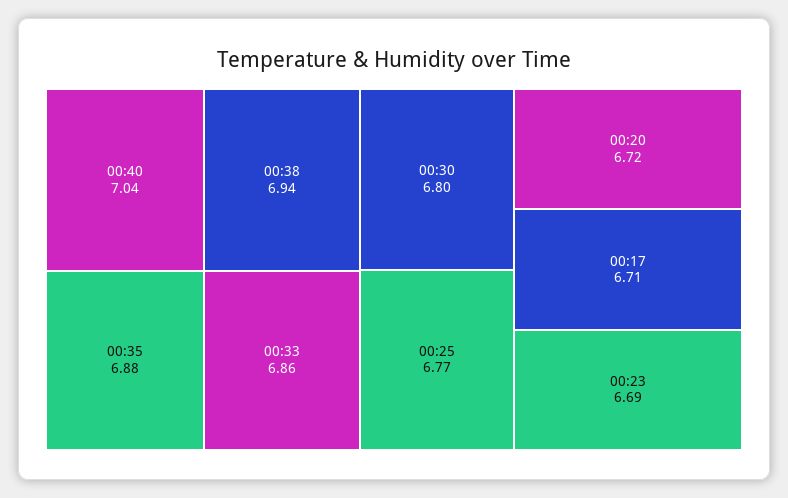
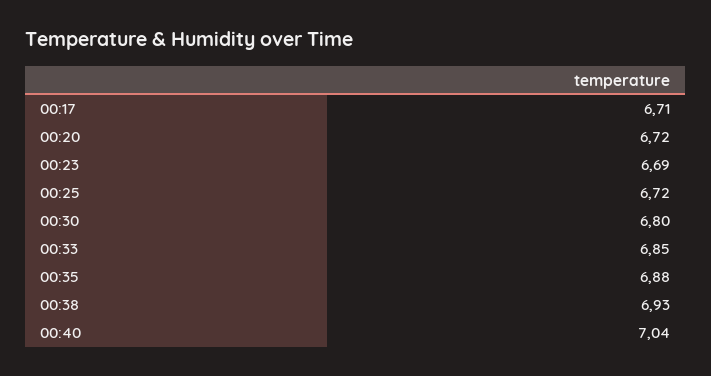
00:38: 6.94 -> 6.93
00:33: 6.86 -> 6.85
00:25: 6.77 -> 6.72

